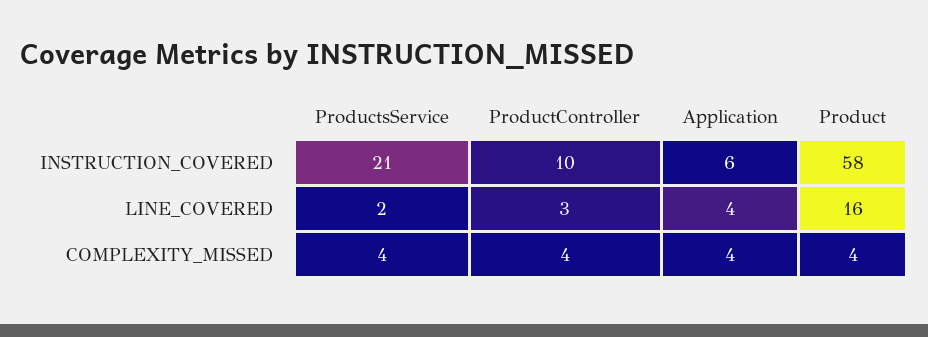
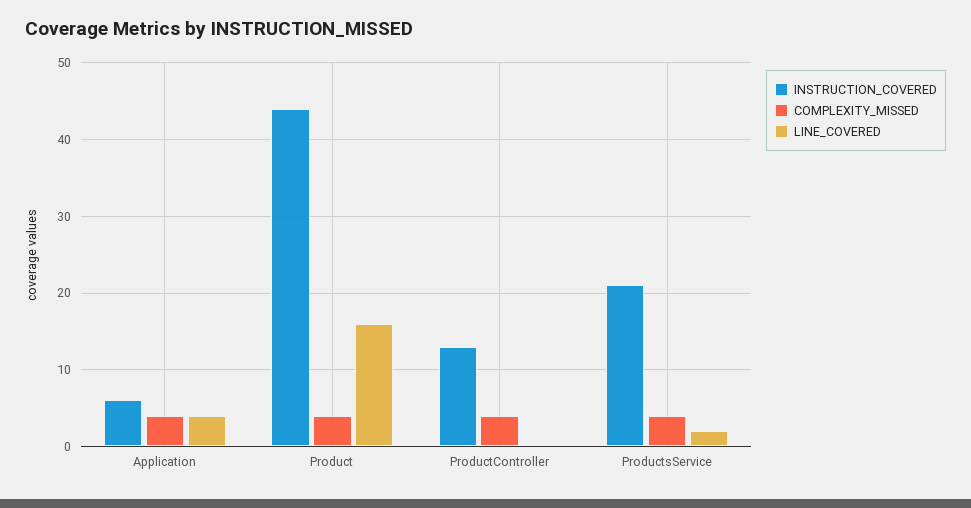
INSTRUCTION_COVERED, ProductController: 10 -> 13
INSTRUCTION_COVERED, Product: 58 -> 44
LINE_COVERED, ProductController: 3 -> 0

